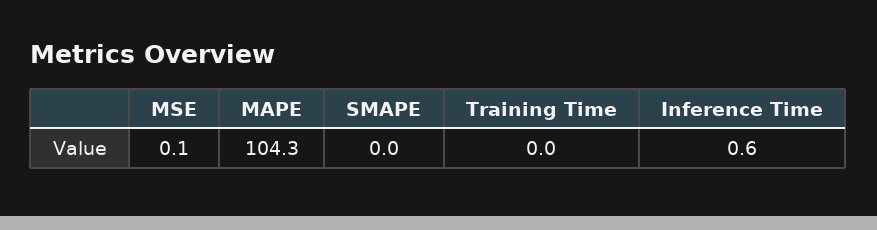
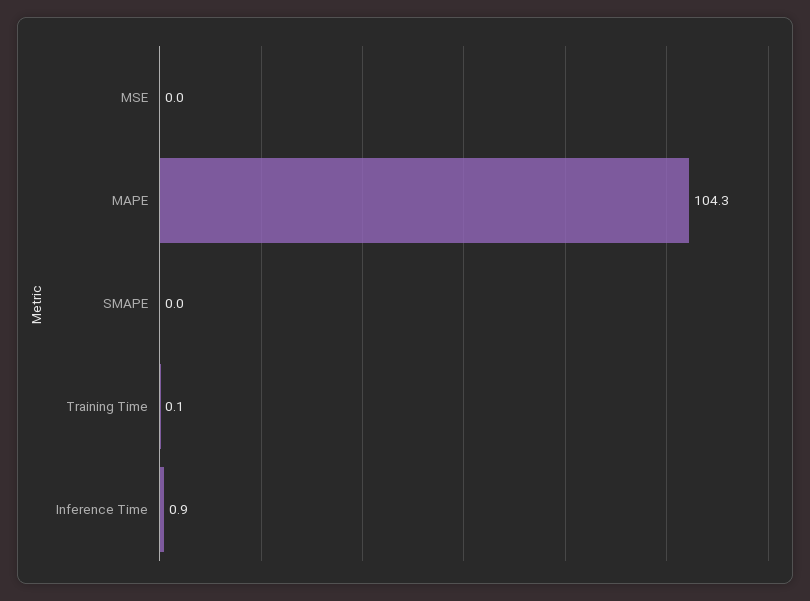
MSE: 0.1 -> 0
Training Time: 0 -> 0.1
Inference Time: 0.6 -> 0.9

